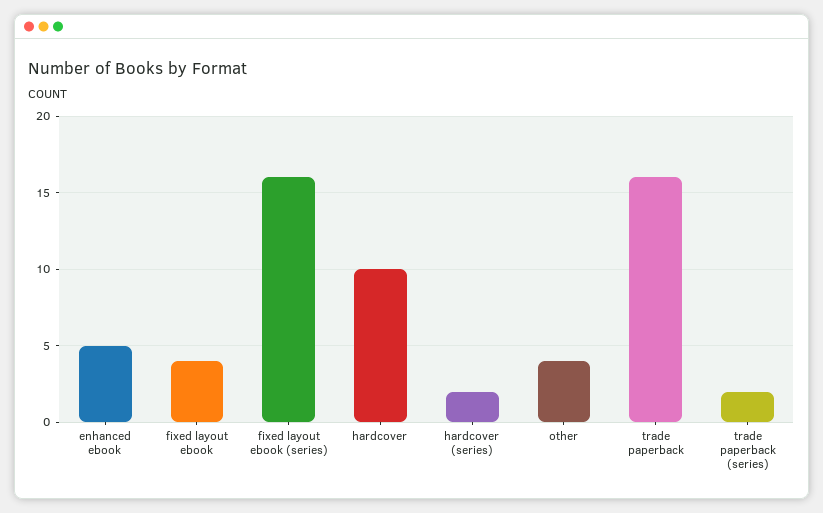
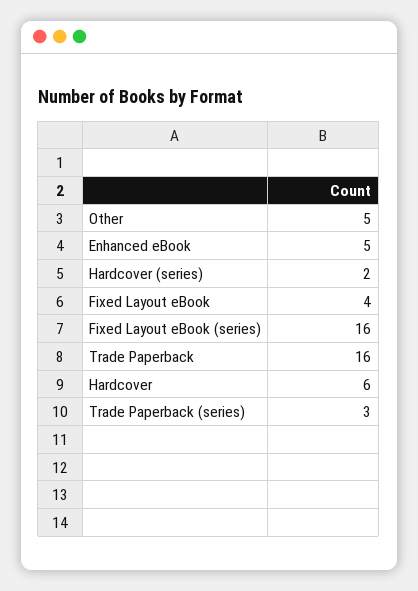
hardcover: 10 -> 6
other: 4 -> 5
trade paperback (series): 2 -> 3

